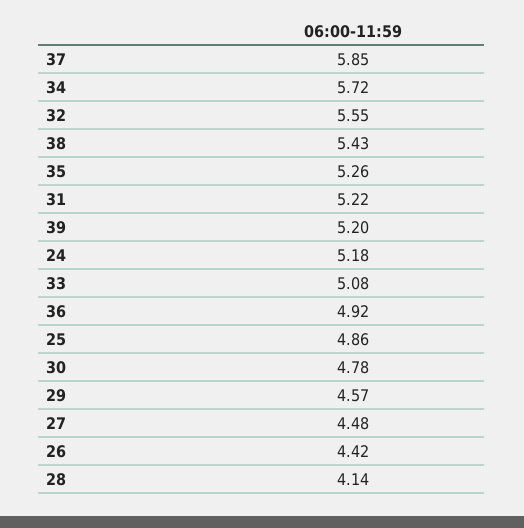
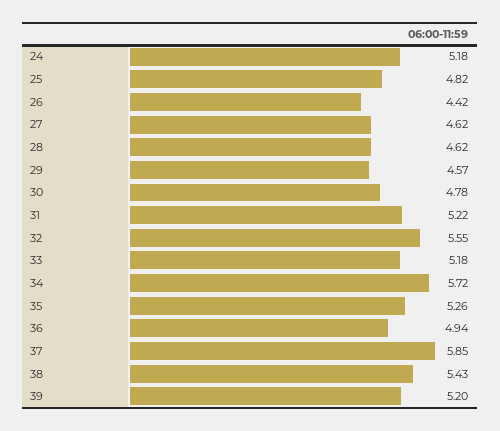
33: 5.08 -> 5.18
36: 4.92 -> 4.94
25: 4.86 -> 4.82
27: 4.48 -> 4.62
28: 4.14 -> 4.62

